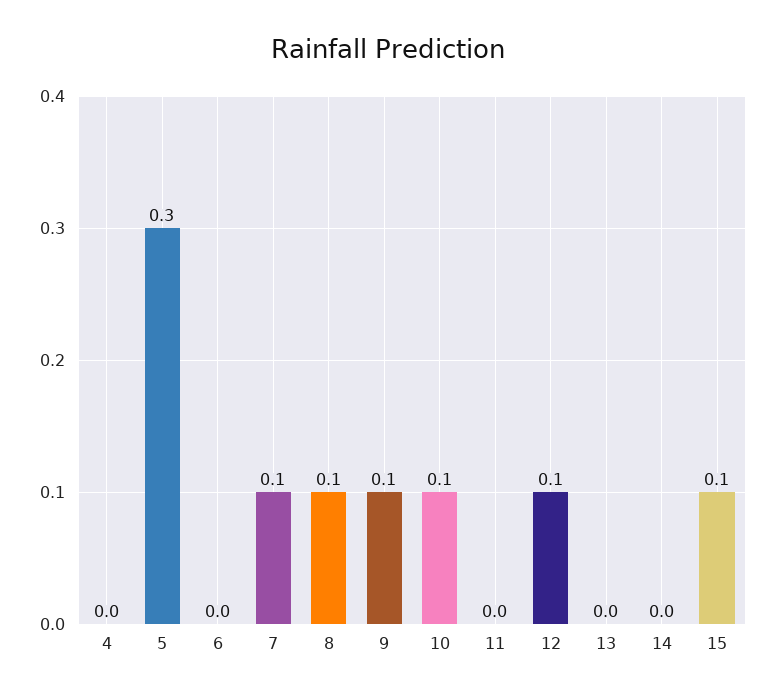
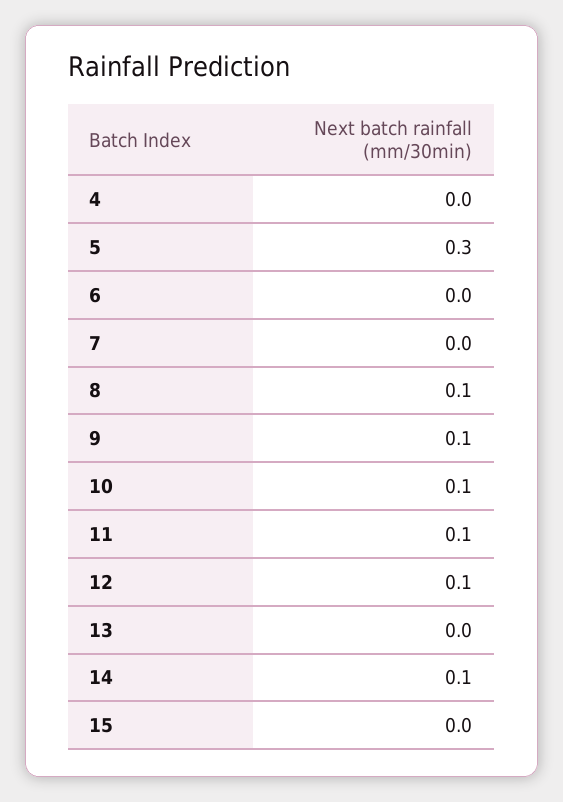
7: 0.1 -> 0
11: 0 -> 0.1
14: 0 -> 0.1
15: 0.1 -> 0

